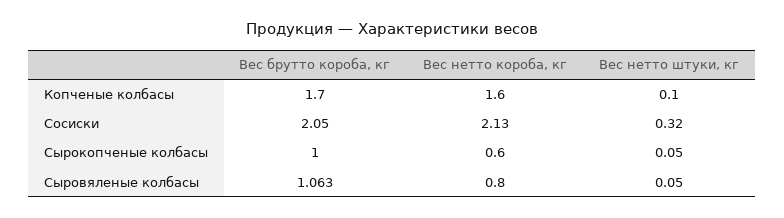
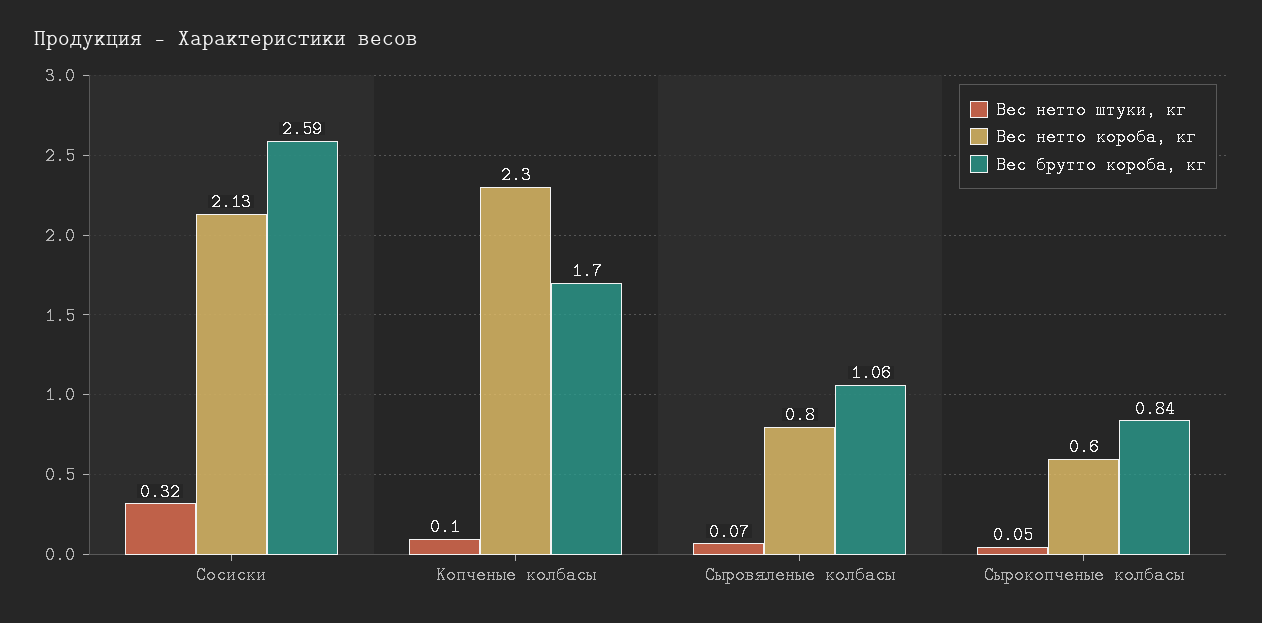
Вес нетто короба, кг, Копченые колбасы: 1.6 -> 2.3
Вес брутто короба, кг, Сосиски: 2.05 -> 2.59
Вес брутто короба, кг, Сырокопченые колбасы: 1 -> 0.84
Вес нетто штуки, кг, Сыровяленые колбасы: 0.05 -> 0.07

